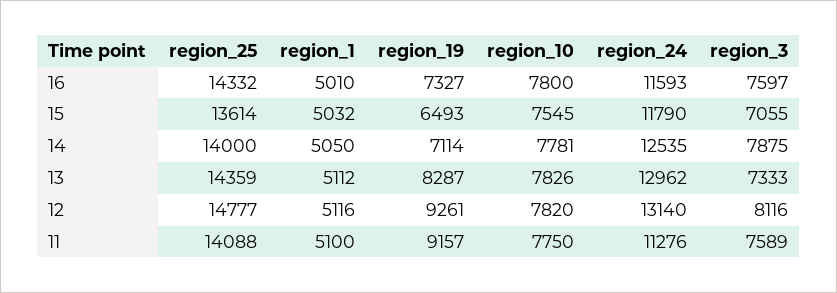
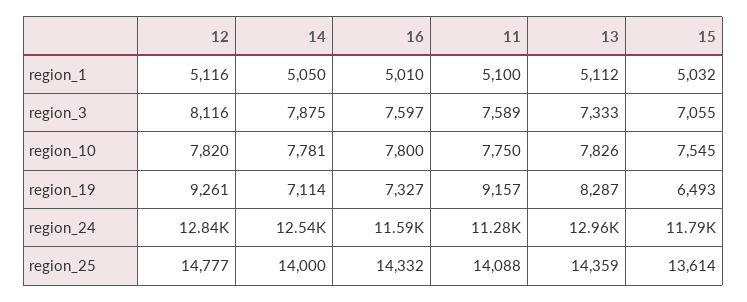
region_24, 12: 13140 -> 12840

